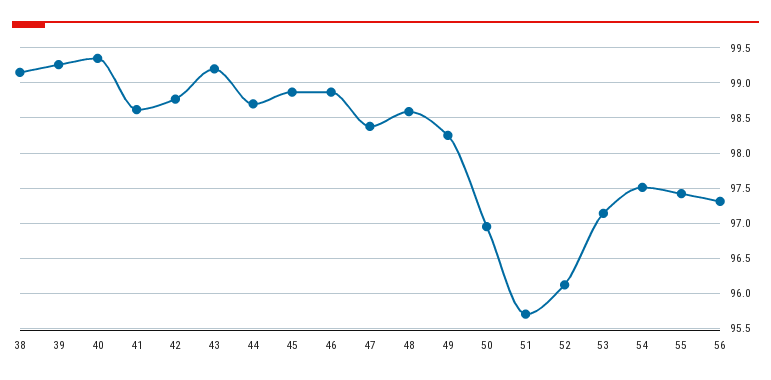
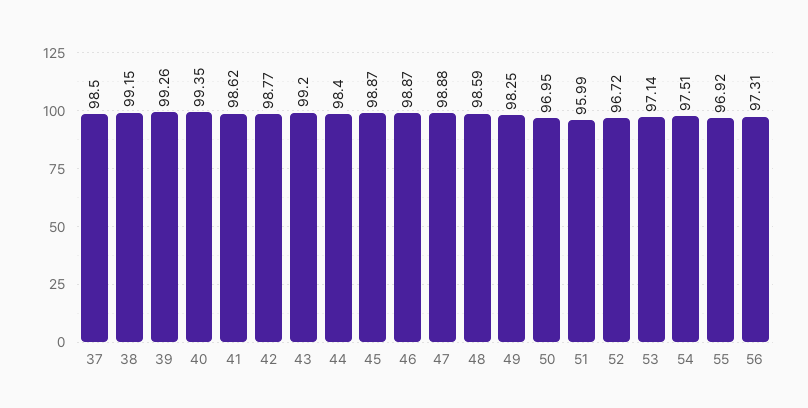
44: 98.7 -> 98.4
47: 98.4 -> 98.88
51: 95.7 -> 95.99
52: 96.1 -> 96.72
55: 97.4 -> 96.92
37: none -> 98.5

